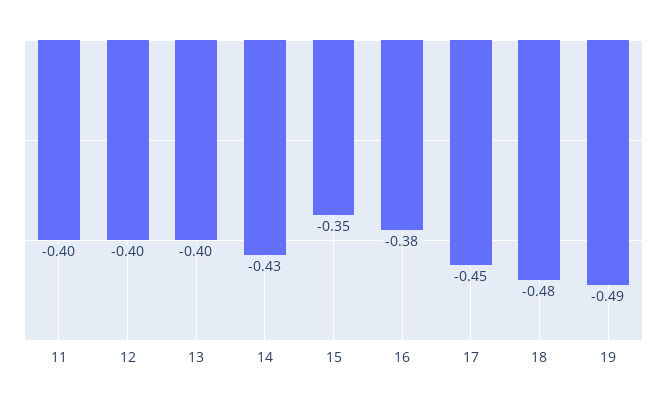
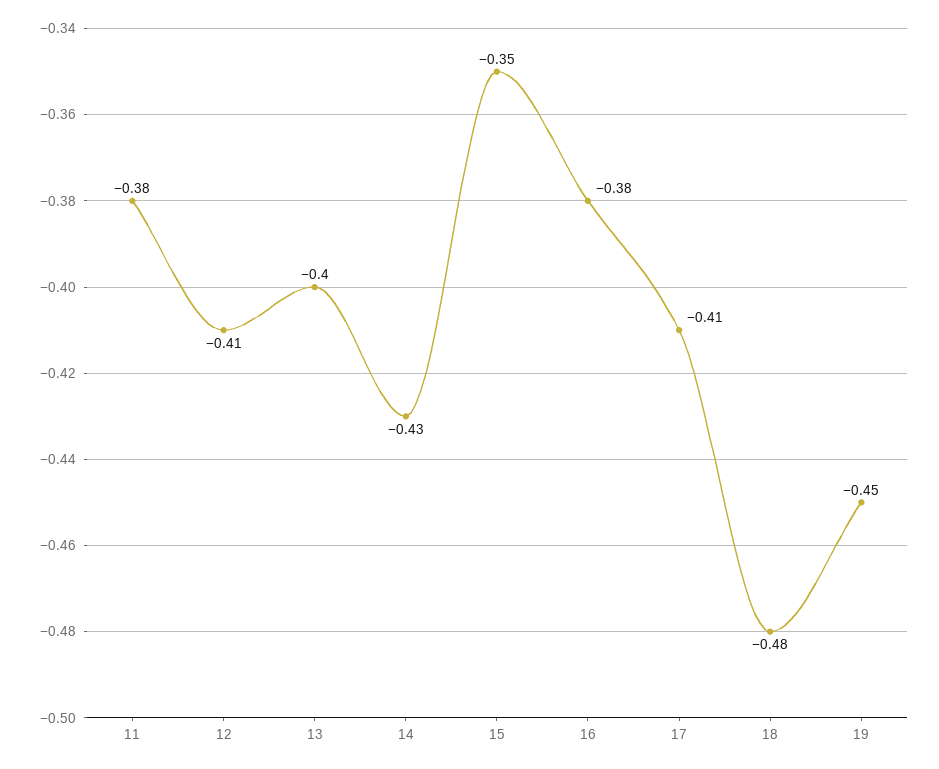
11: -0.4 -> -0.38
12: -0.4 -> -0.41
17: -0.45 -> -0.41
19: -0.49 -> -0.45

